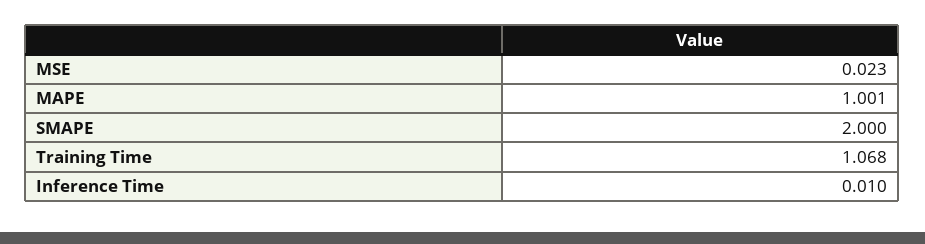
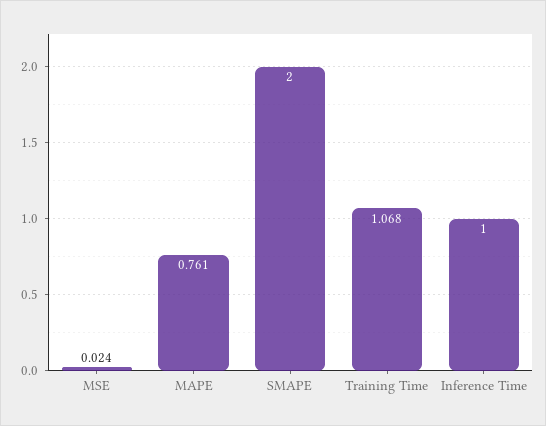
MSE: 0.023 -> 0.024
MAPE: 1.001 -> 0.761
Inference Time: 0.01 -> 1

